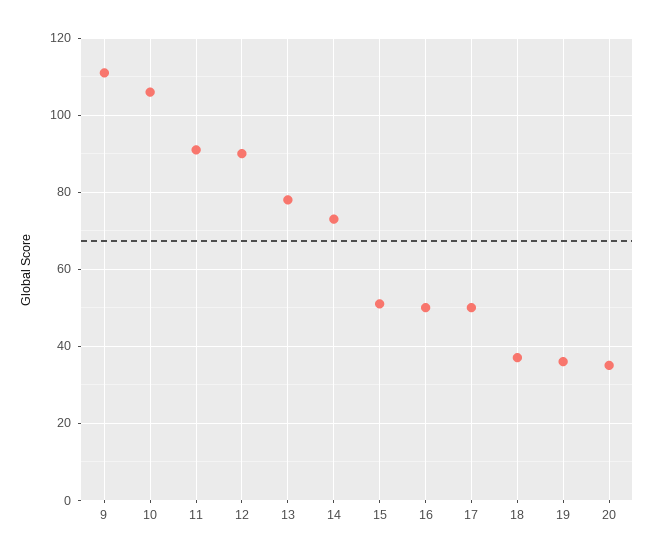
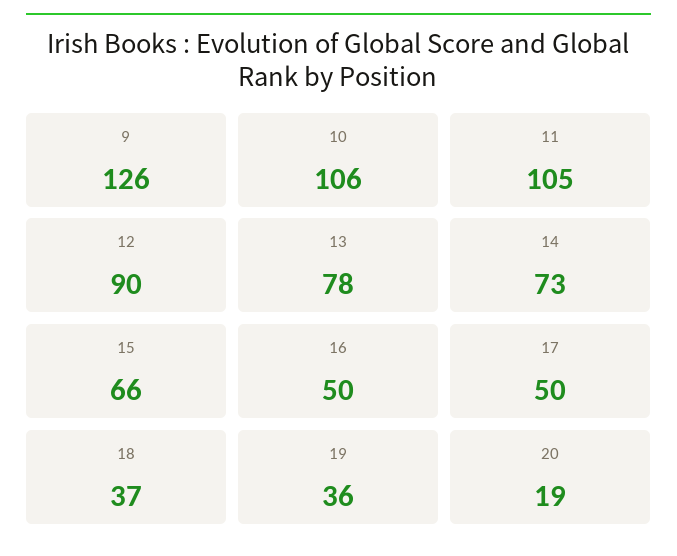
9: 110 -> 126
11: 90 -> 105
15: 50 -> 66
20: 35 -> 19

